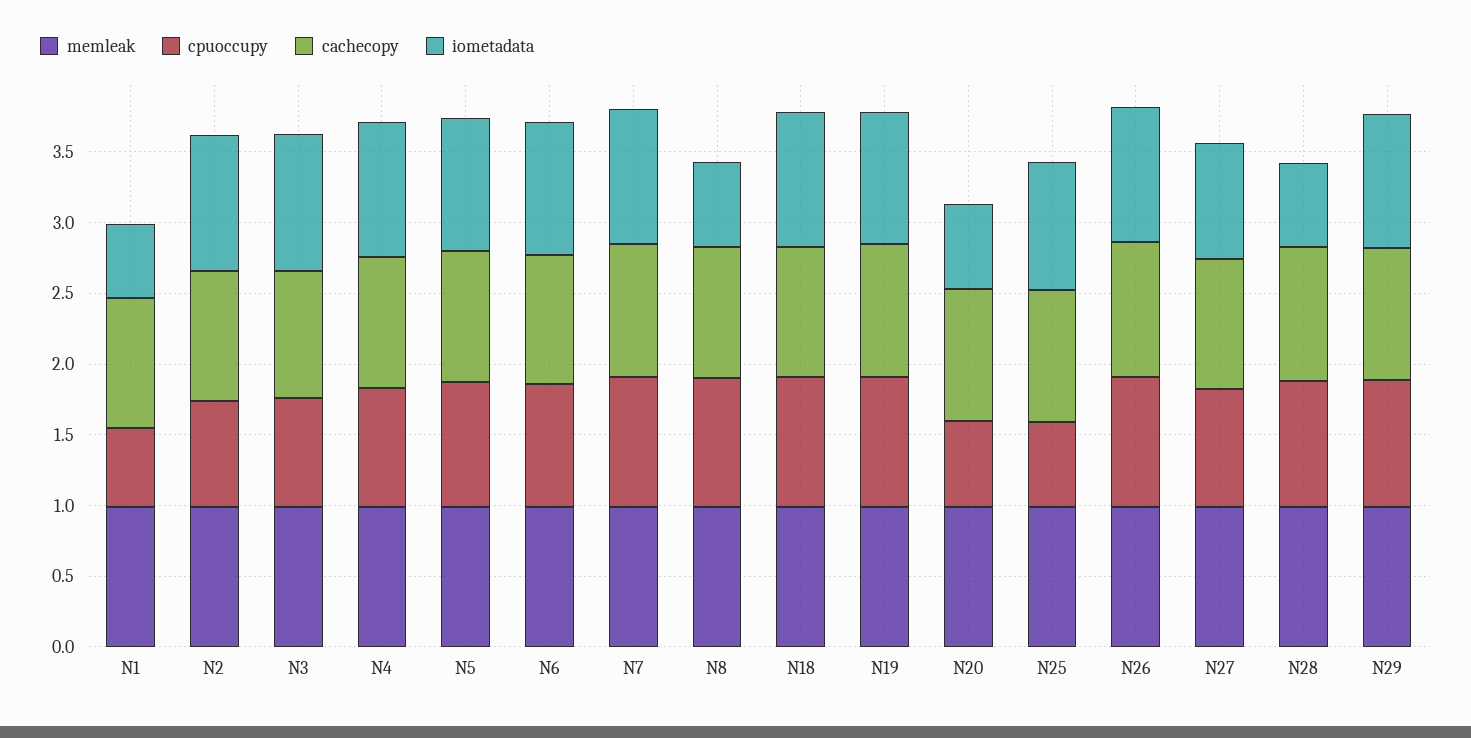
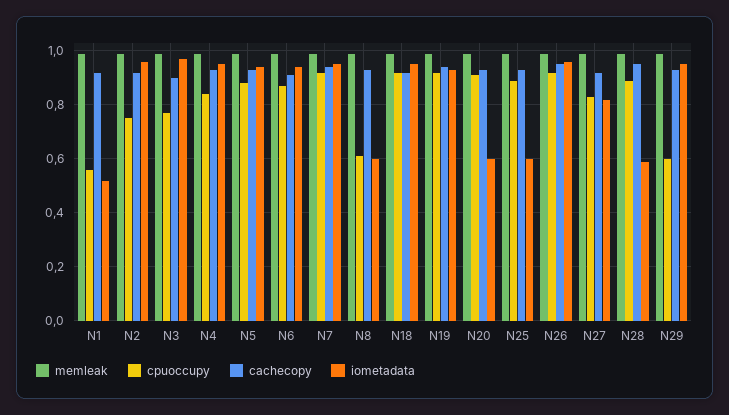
cpuoccupy, N8: 0.9 -> 0.6
cpuoccupy, N20: 0.6 -> 0.9
cpuoccupy, N25: 0.6 -> 0.9
iometadata, N25: 0.9 -> 0.6
cpuoccupy, N29: 0.9 -> 0.6

